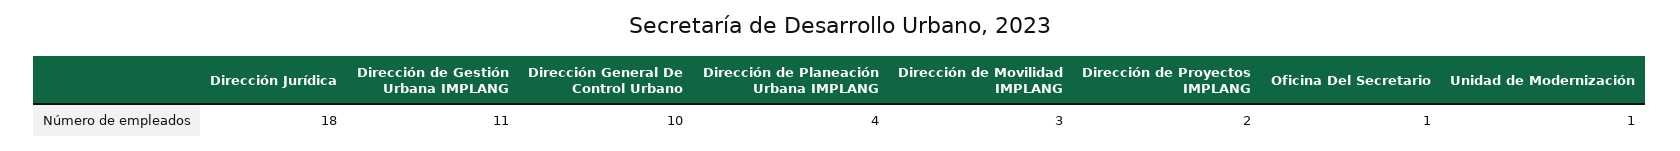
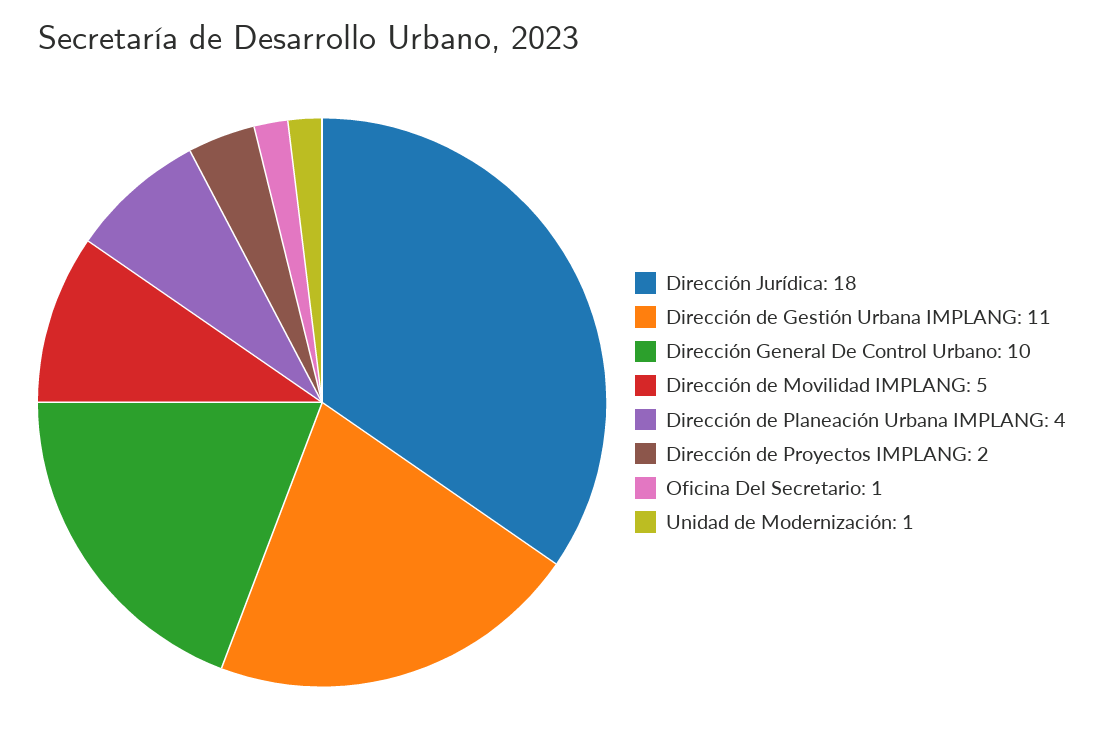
Dirección de Movilidad IMPLANG: 3 -> 5

